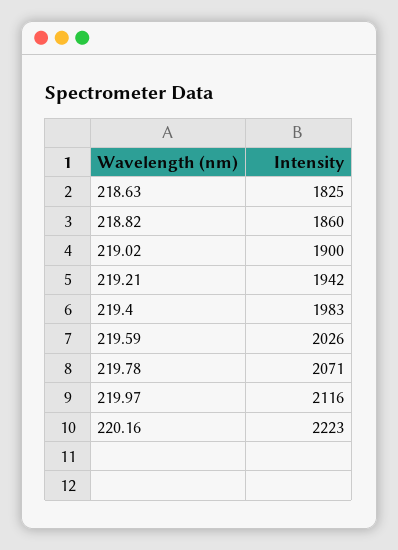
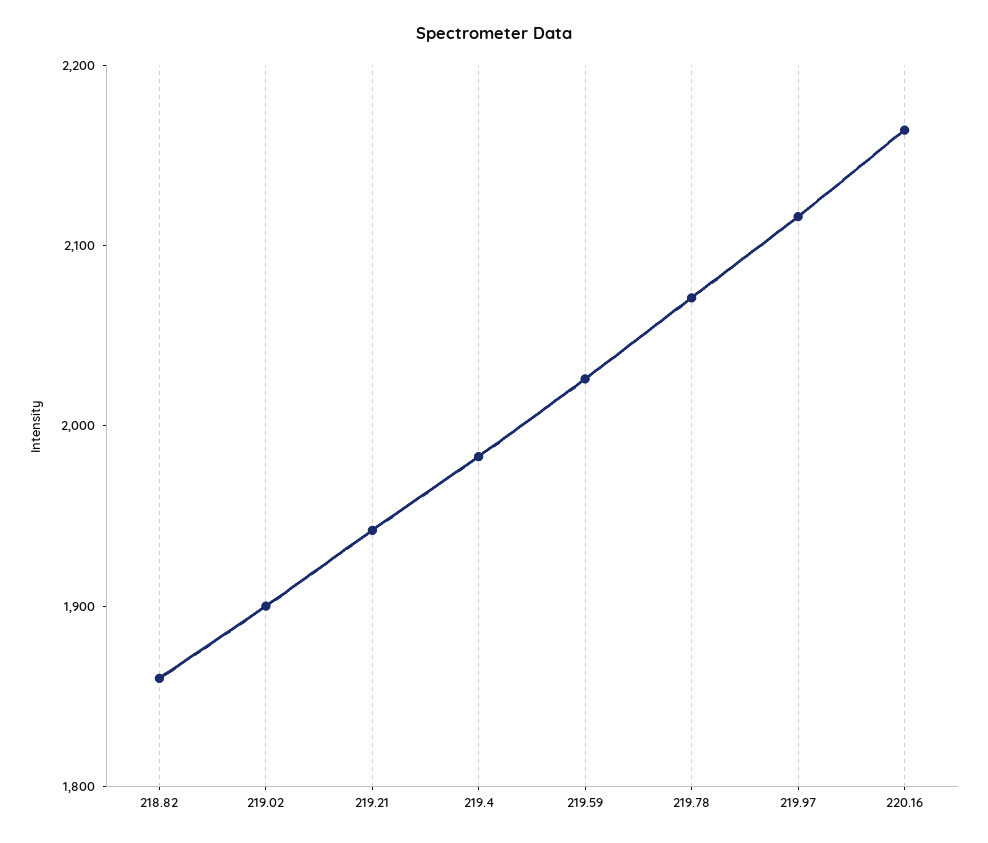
218.63: 1825 -> none
220.16: 2223 -> 2160

